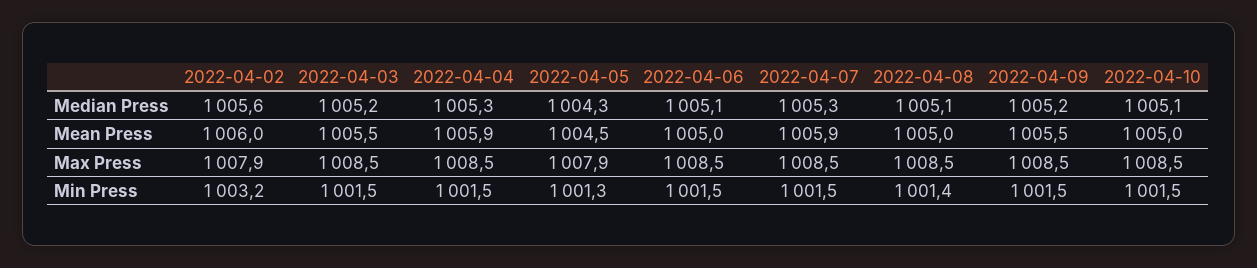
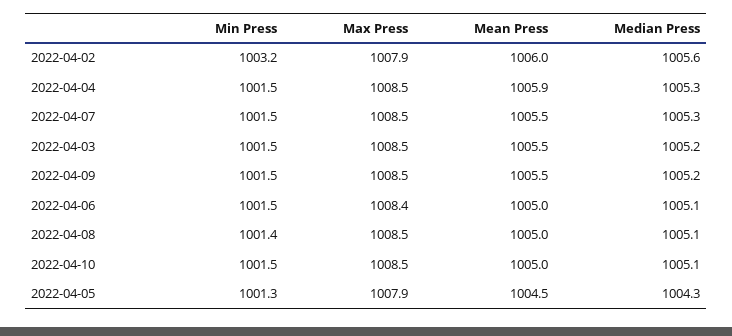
2022-04-07, Mean Press: 1005.9 -> 1005.5
2022-04-06, Max Press: 1008.5 -> 1008.4

